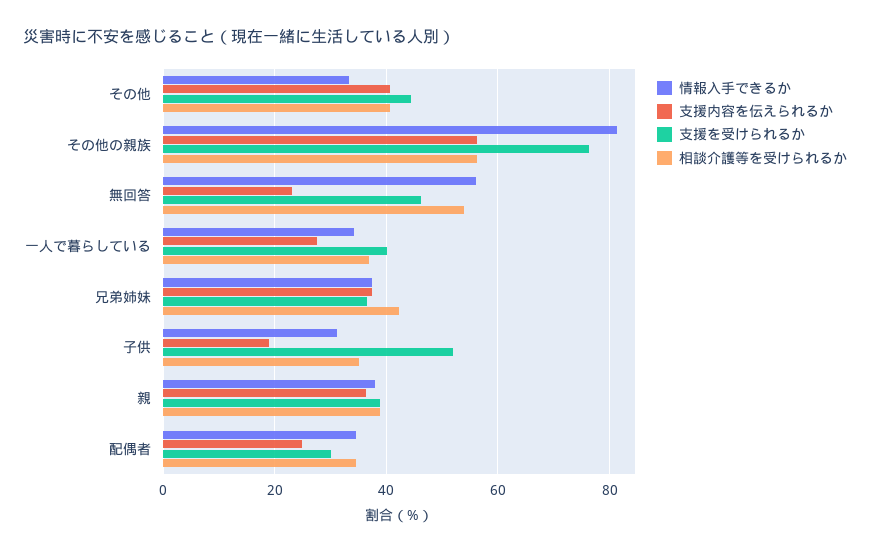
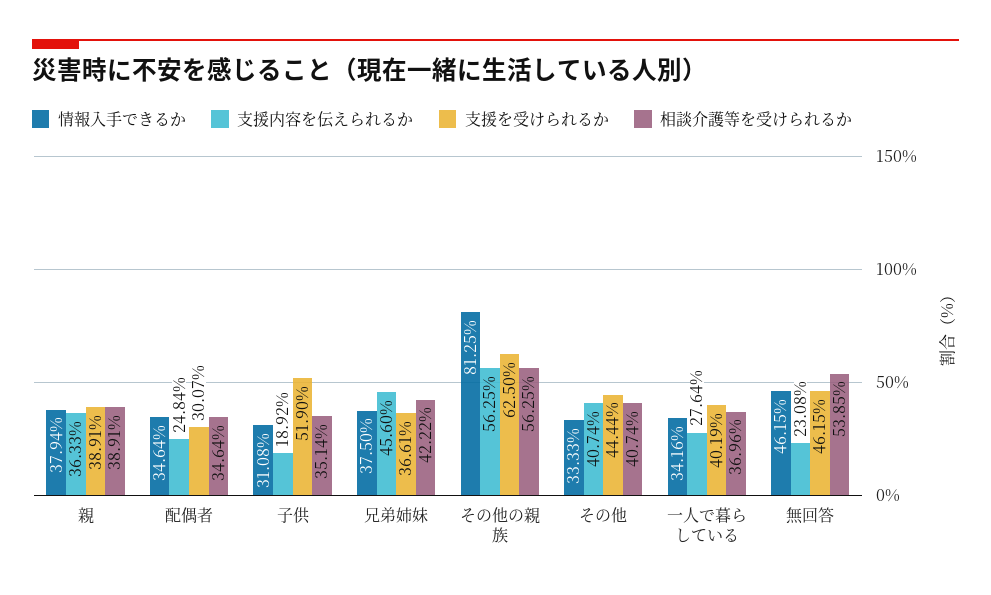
支援を受けられるか, その他の親族: 76 -> 62.5
情報入手できるか, 無回答: 56 -> 46.15
支援内容を伝えられるか, 兄弟姉妹: 38 -> 45.6

